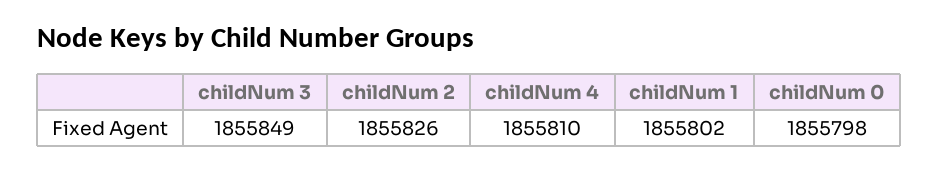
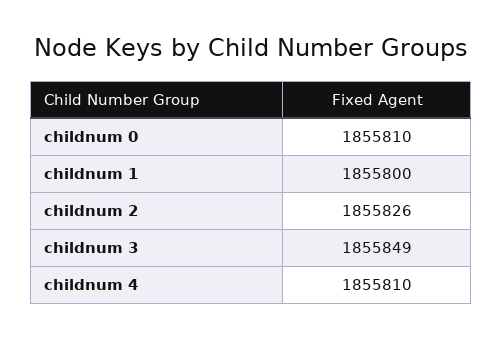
childNum 1: 1855802 -> 1855800
childNum 0: 1855798 -> 1855810

